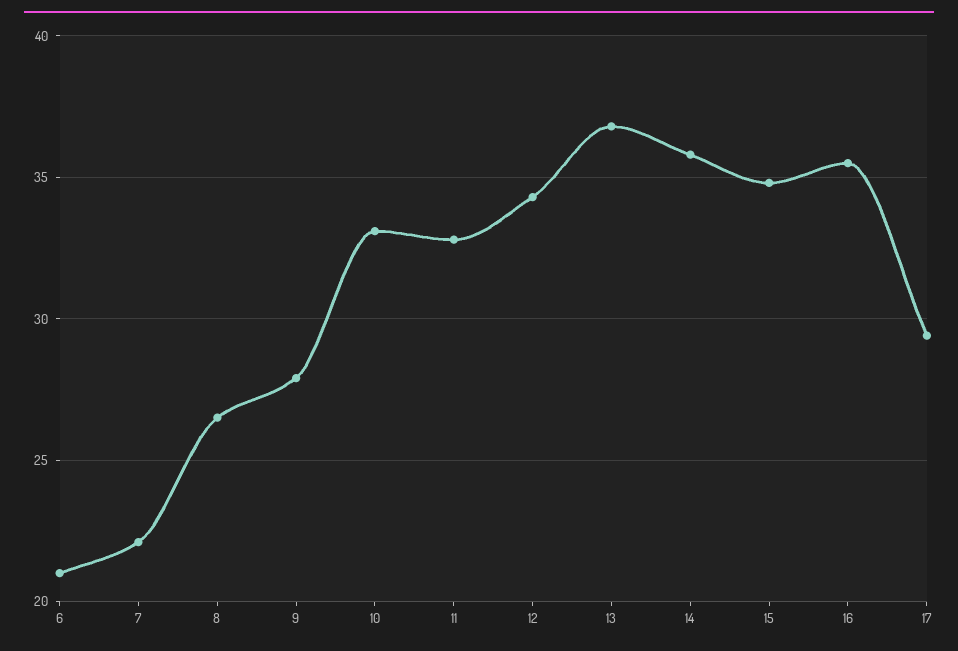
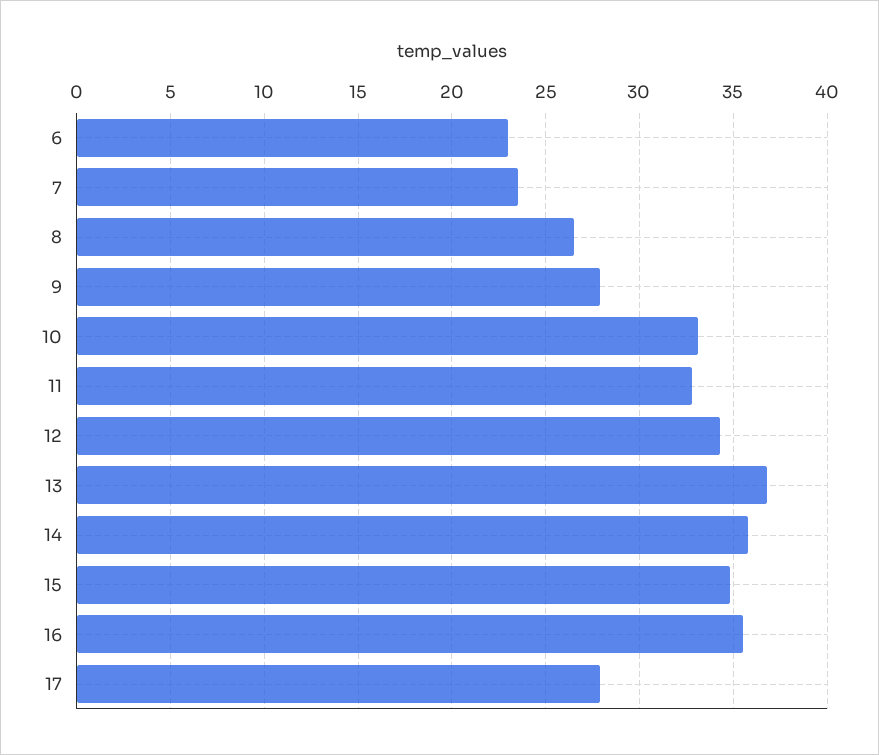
6: 21 -> 23
7: 22 -> 23.5
17: 29.5 -> 28

